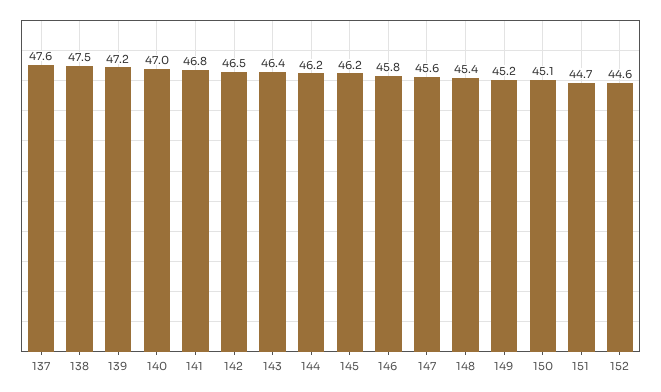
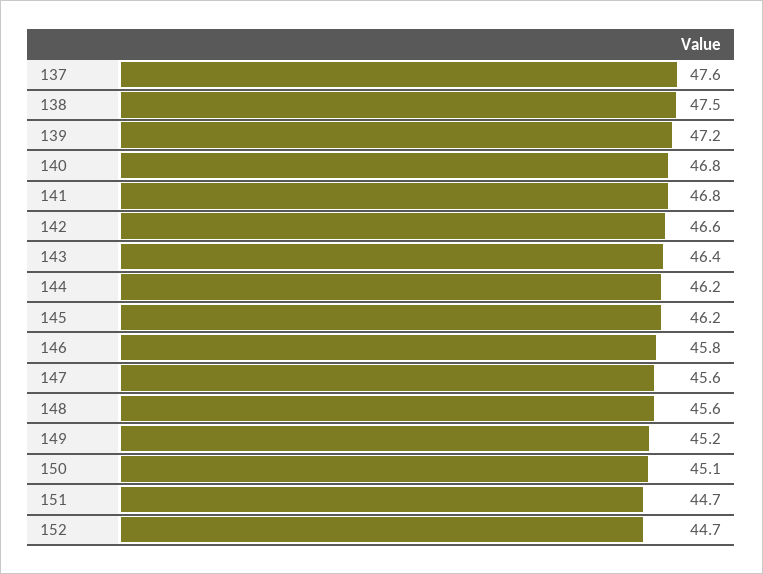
140: 47 -> 46.8
142: 46.5 -> 46.6
148: 45.4 -> 45.6
152: 44.6 -> 44.7

